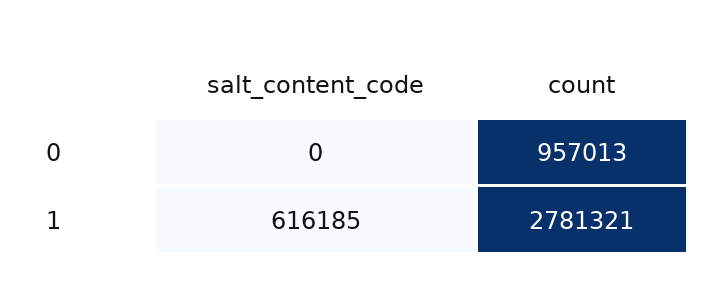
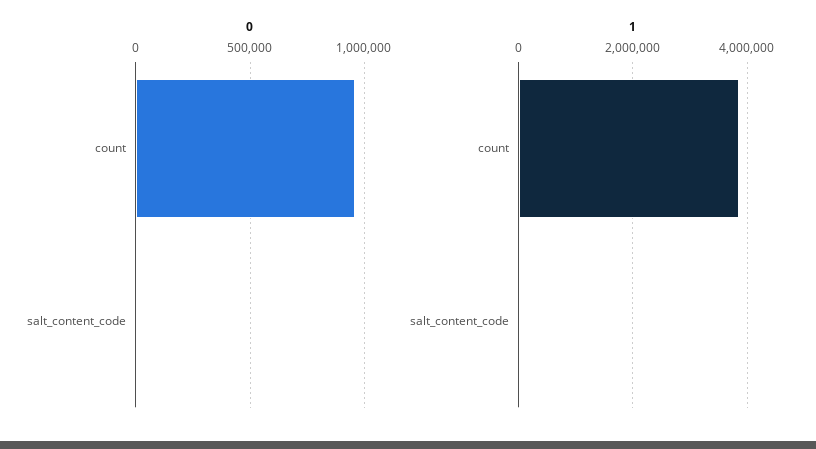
1, salt_content_code: 616185 -> 0
1, count: 2781321 -> 3800000

